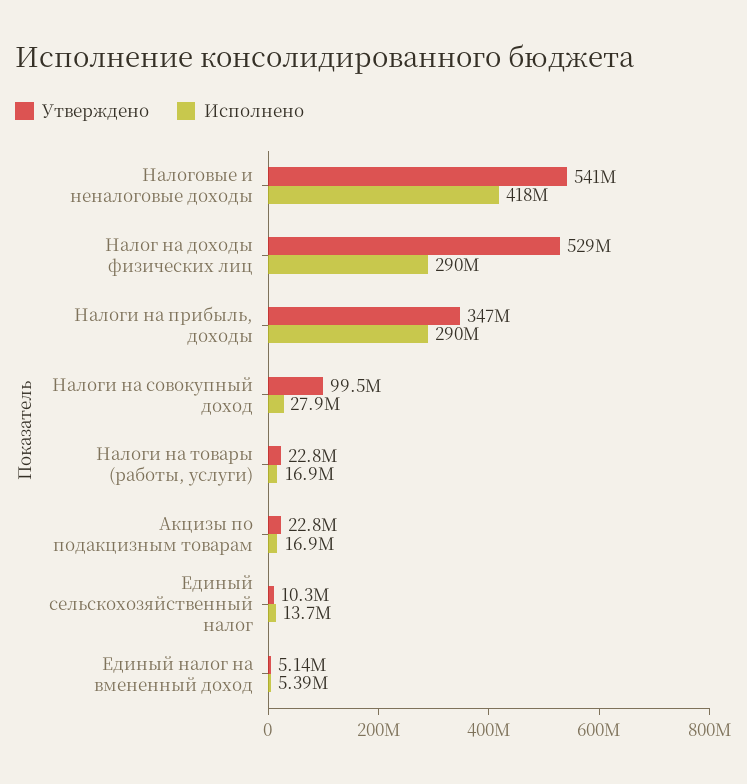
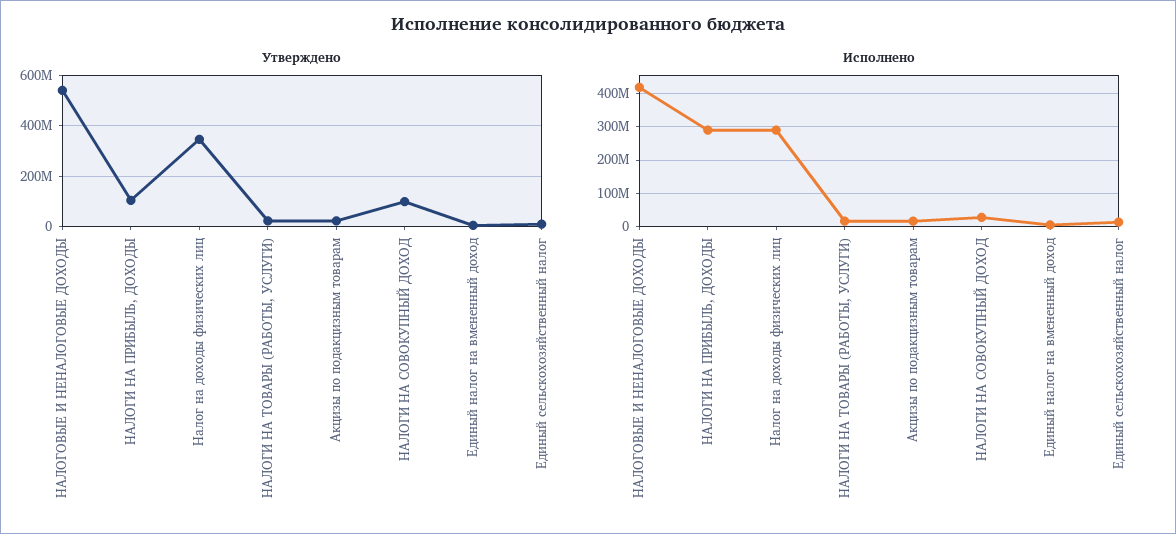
Утверждено, Налог на доходы физических лиц: 529000000 -> 350000000
Утверждено, Налоги на прибыль, доходы: 347000000 -> 100000000

